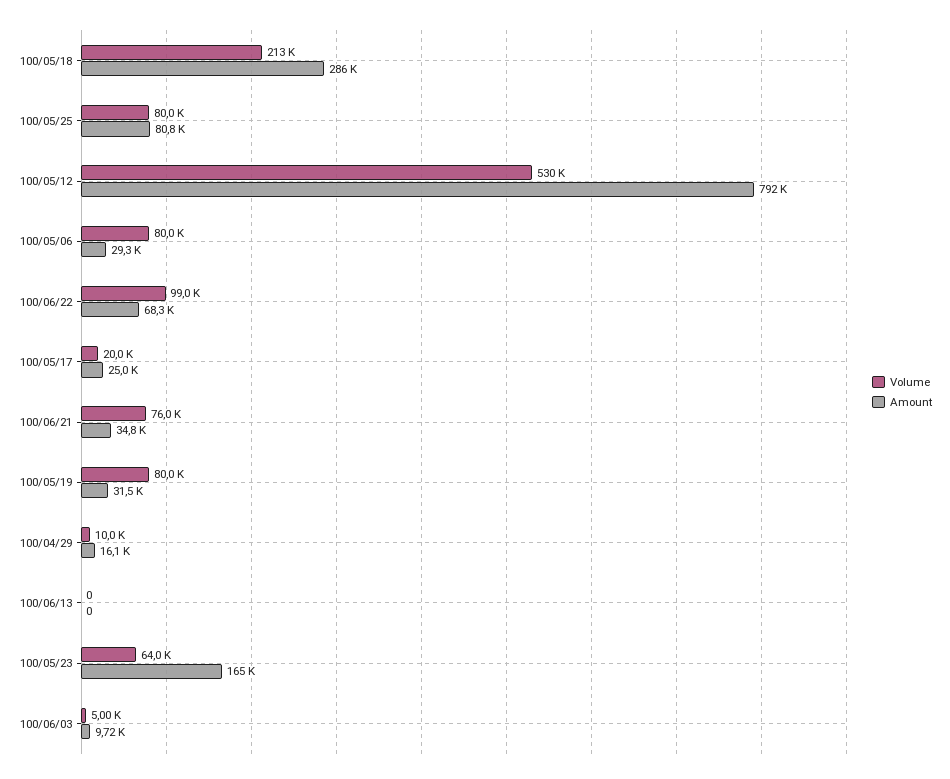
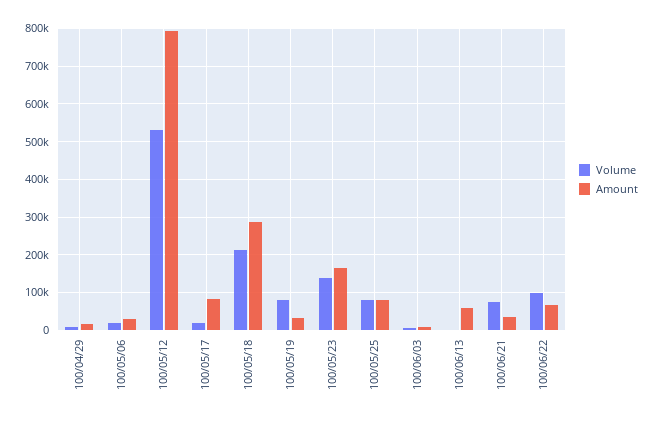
Volume, 100/05/06: 80000 -> 20000
Amount, 100/05/17: 25000 -> 80000
Amount, 100/06/13: 0 -> 60000
Volume, 100/05/23: 64000 -> 140000

